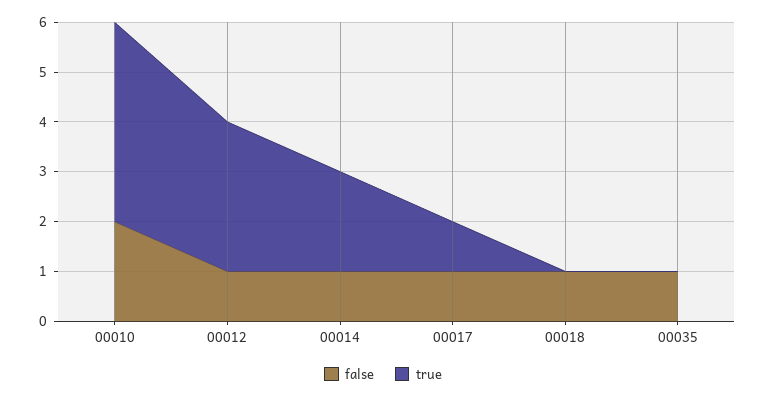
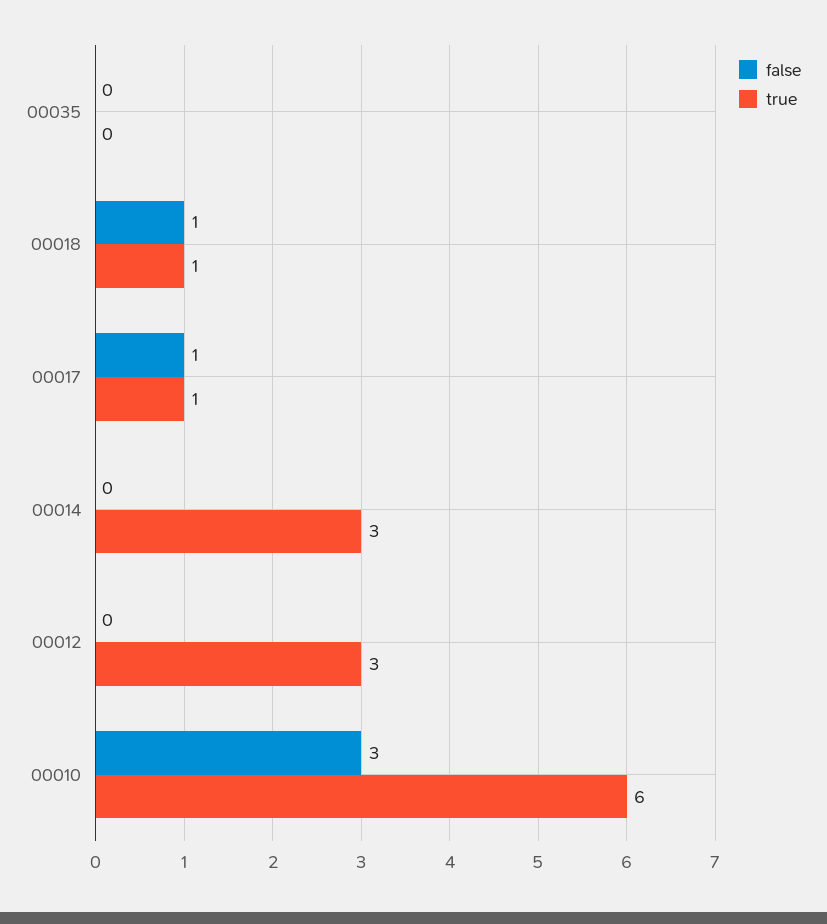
false, 00010: 2 -> 3
true, 00010: 4 -> 6
false, 00012: 1 -> 0
false, 00014: 1 -> 0
true, 00014: 2 -> 3
true, 00018: 0 -> 1
false, 00035: 1 -> 0

